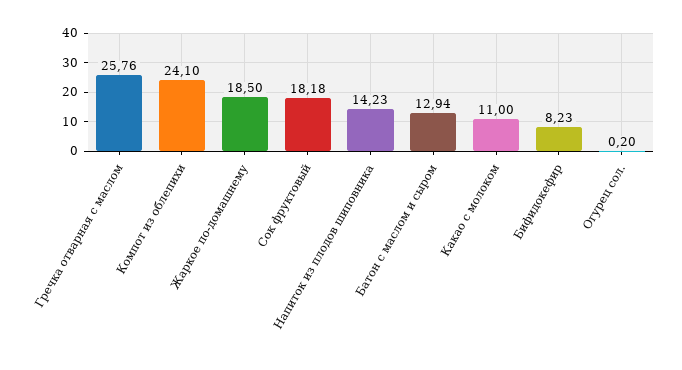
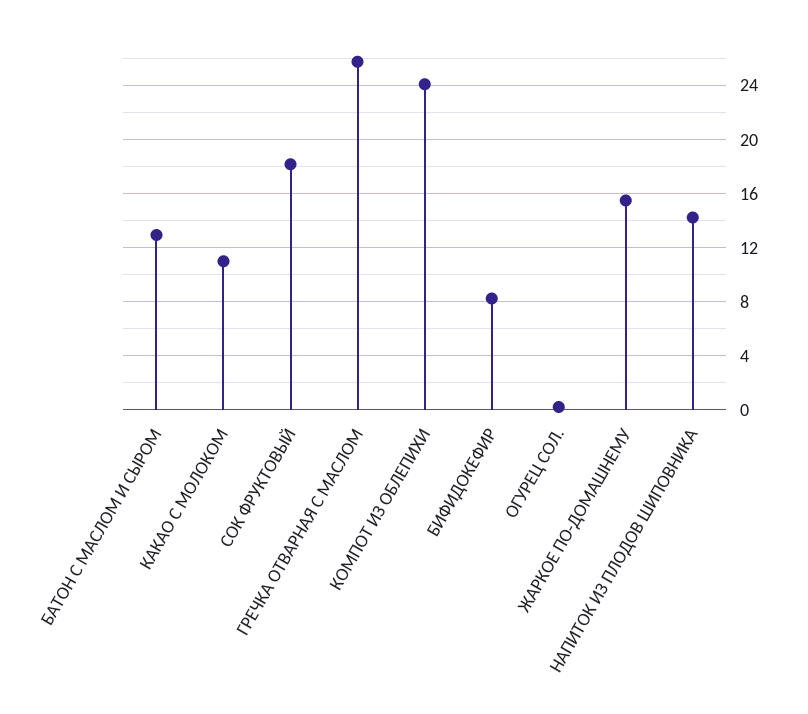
Жаркое по-домашнему: 18.5 -> 15.5

